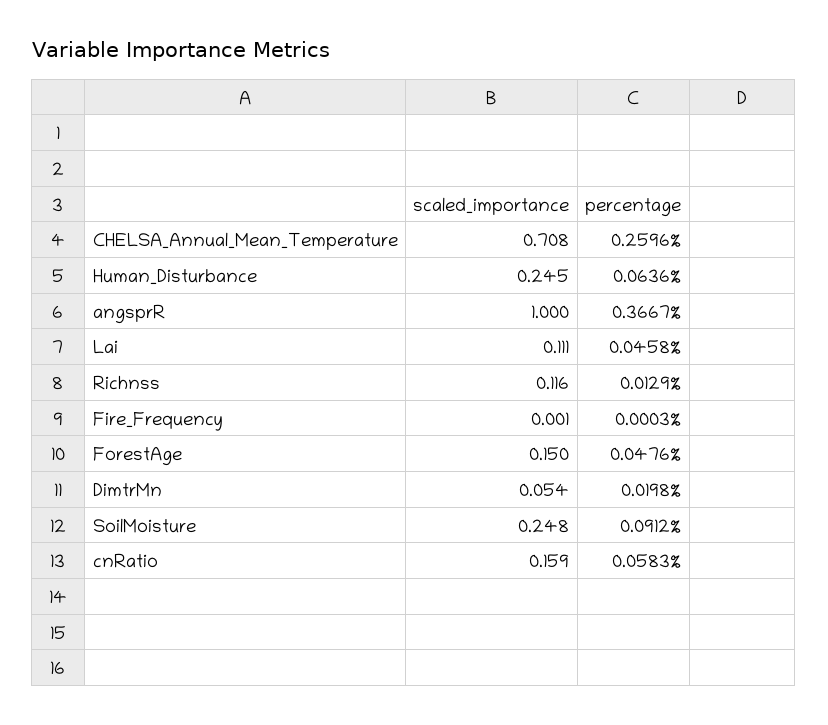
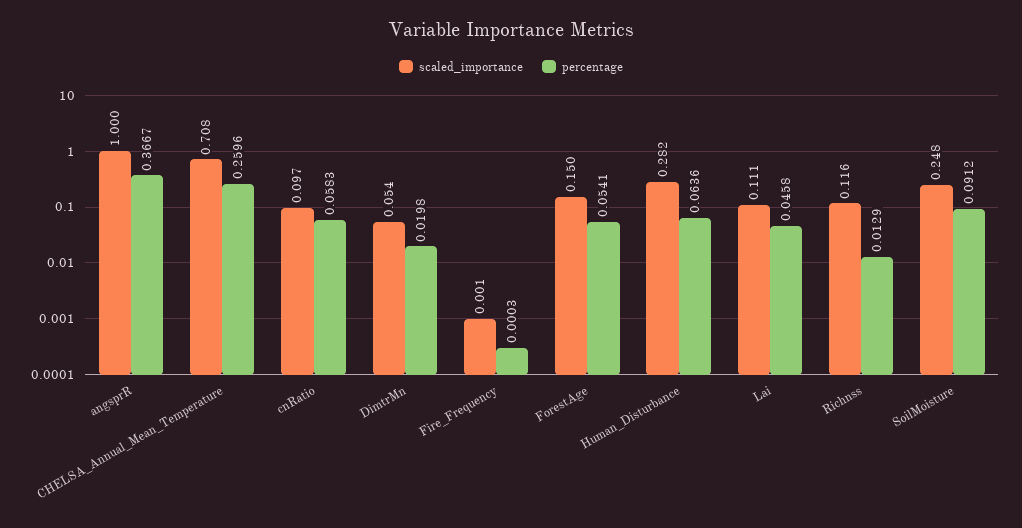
scaled_importance, Human_Disturbance: 0.245 -> 0.282
percentage, ForestAge: 0.0476 -> 0.0541
scaled_importance, cnRatio: 0.159 -> 0.097

